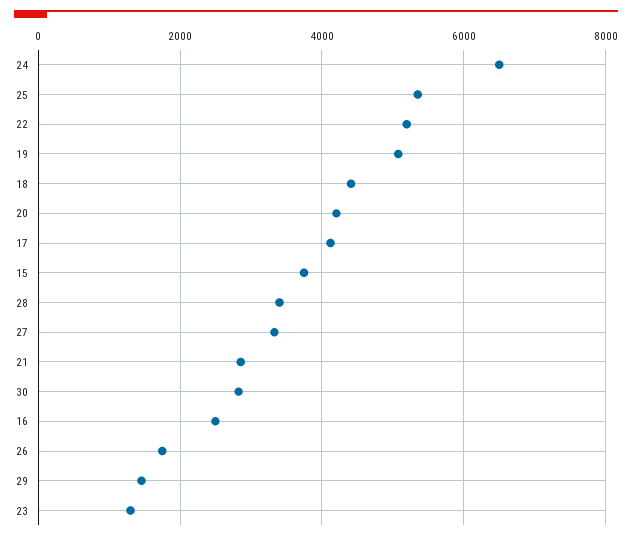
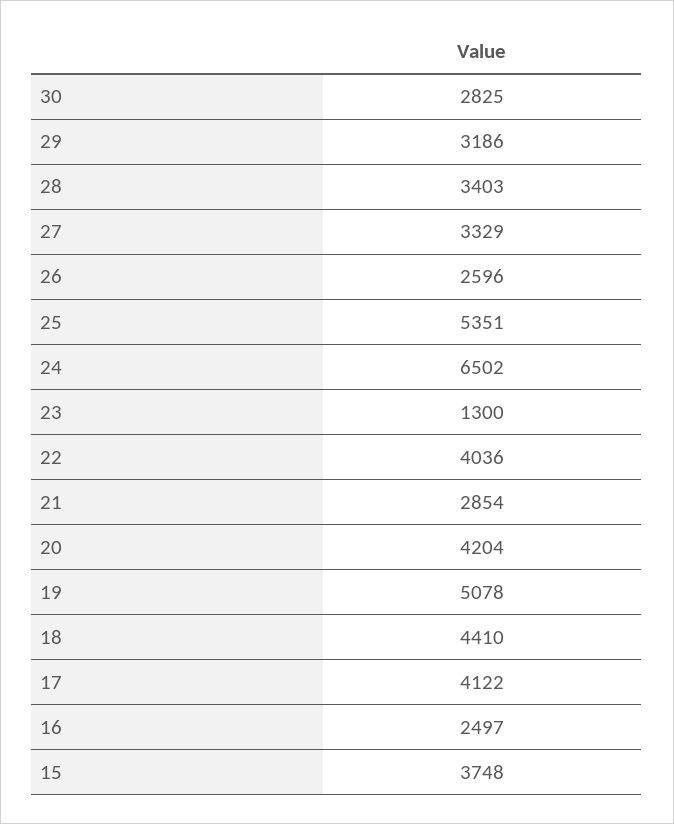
22: 5200 -> 4036
26: 1800 -> 2596
29: 1400 -> 3186

